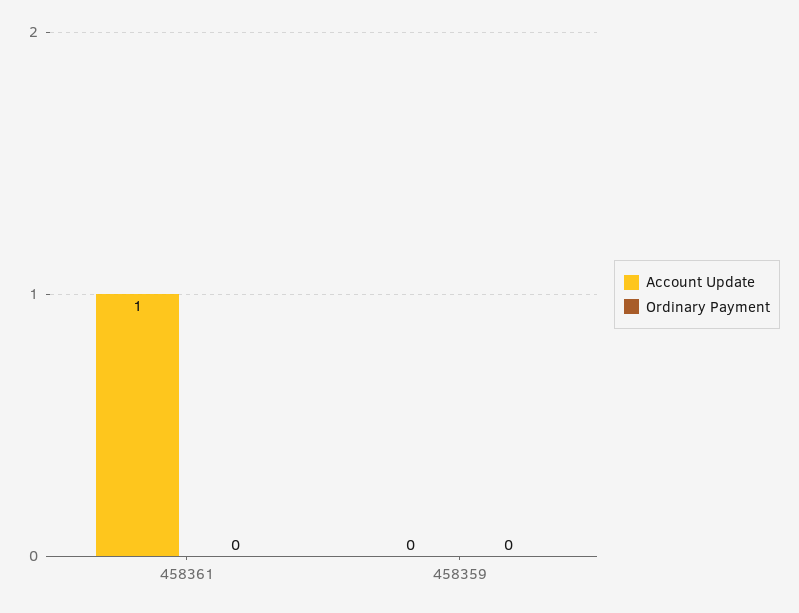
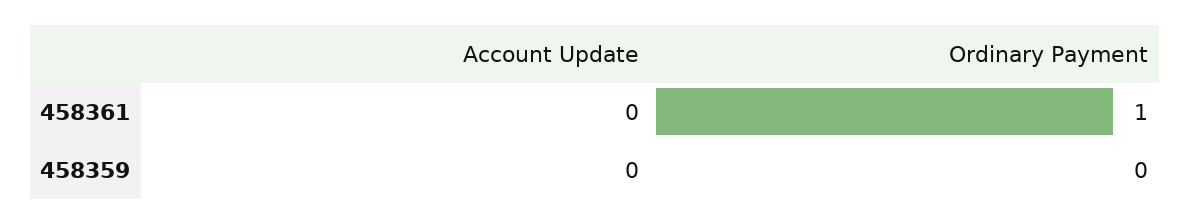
Account Update, 458361: 1 -> 0
Ordinary Payment, 458361: 0 -> 1

